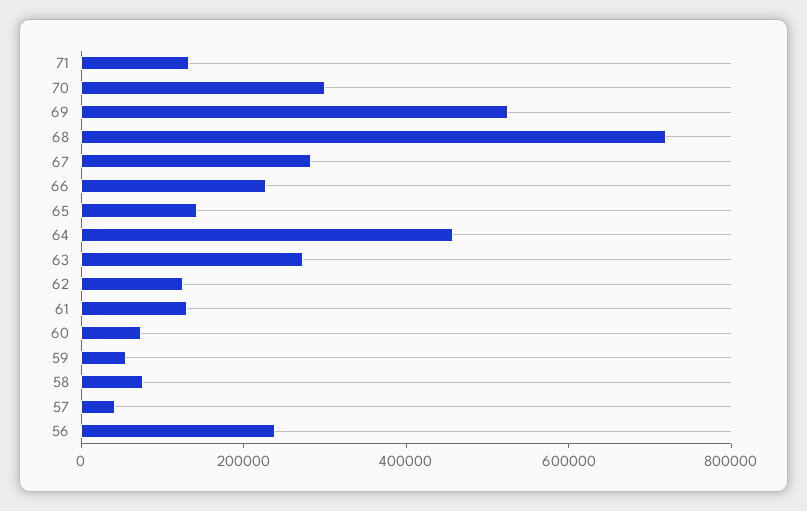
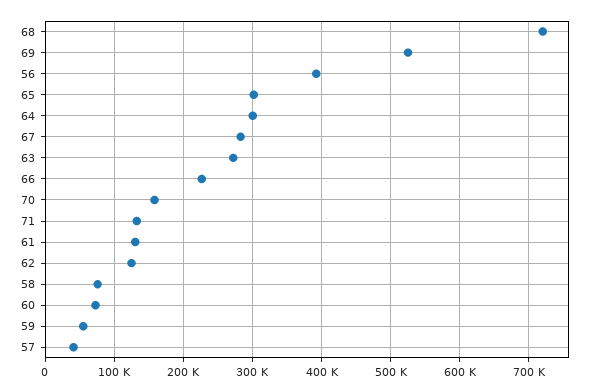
70: 300000 -> 160000
65: 150000 -> 300000
64: 450000 -> 300000
56: 250000 -> 390000

